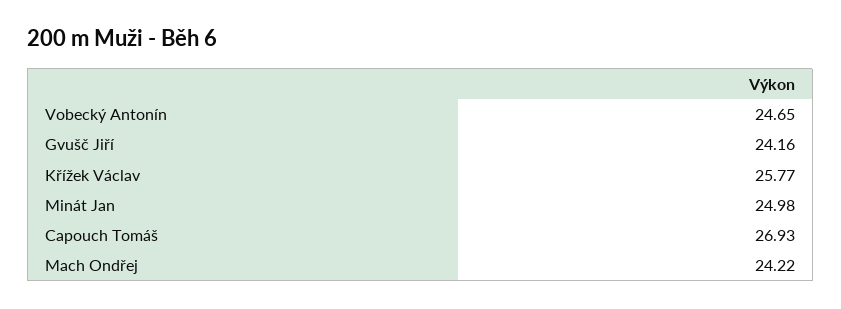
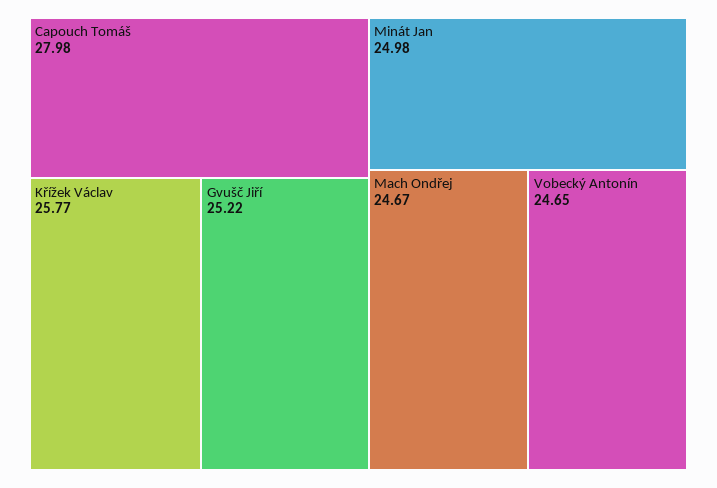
Gvušč Jiří: 24.16 -> 25.22
Capouch Tomáš: 26.93 -> 27.98
Mach Ondřej: 24.22 -> 24.67

